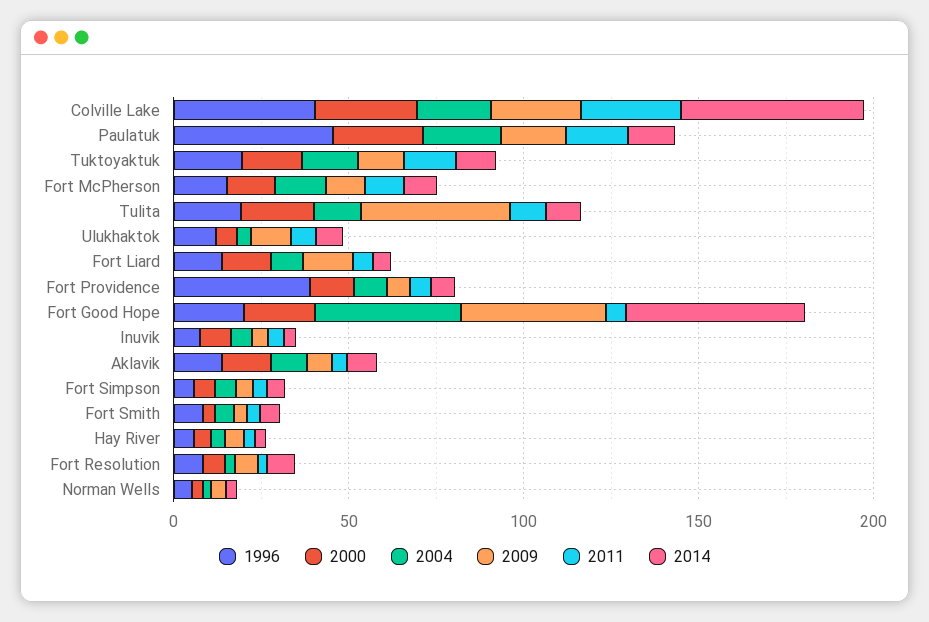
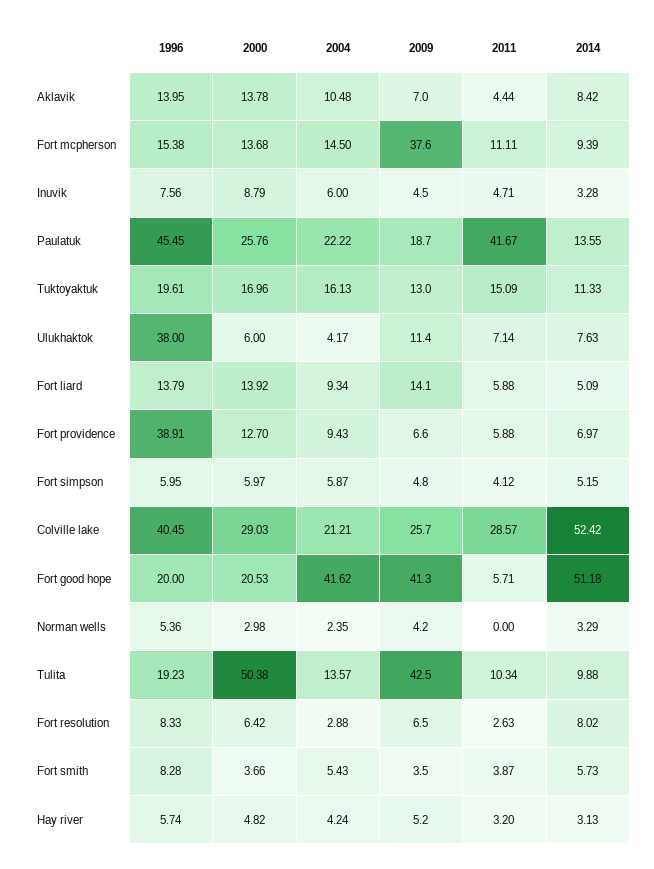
2011, Paulatuk: 20 -> 41.67
2009, Fort McPherson: 10 -> 37.6
2000, Tulita: 20 -> 50.38
1996, Ulukhaktok: 10 -> 38

